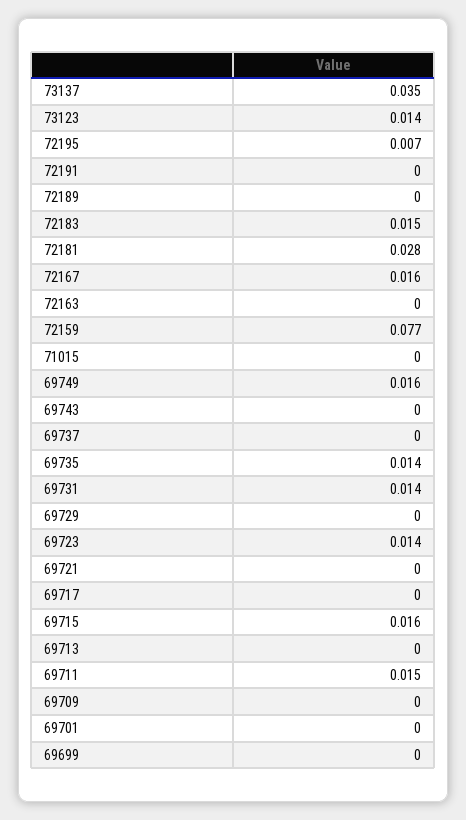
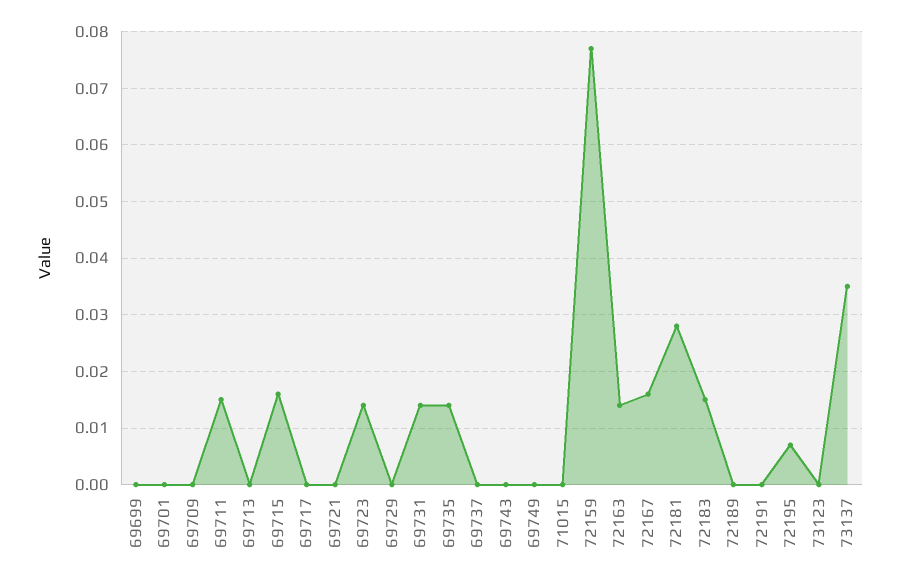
73123: 0.014 -> 0
72163: 0 -> 0.015
69749: 0.016 -> 0

